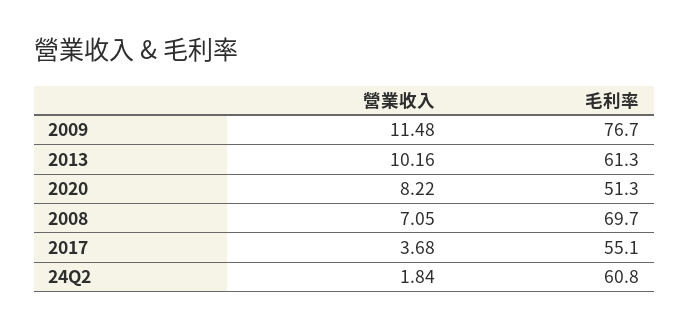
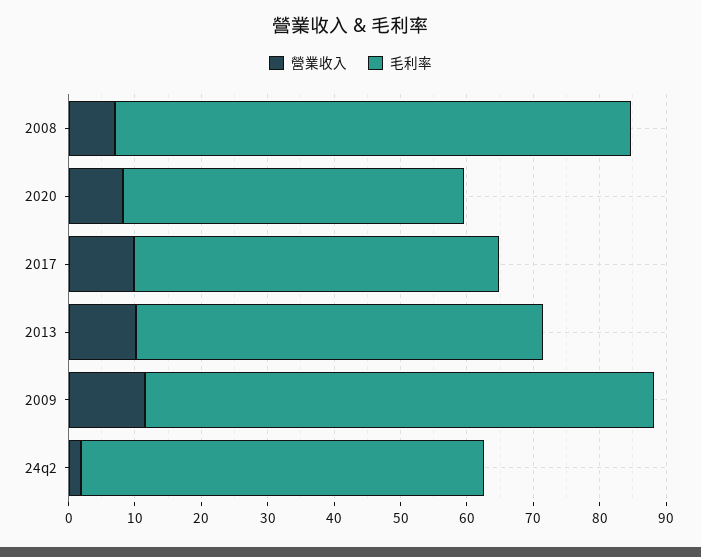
毛利率, 2008: 69.7 -> 78
營業收入, 2017: 3.68 -> 10

